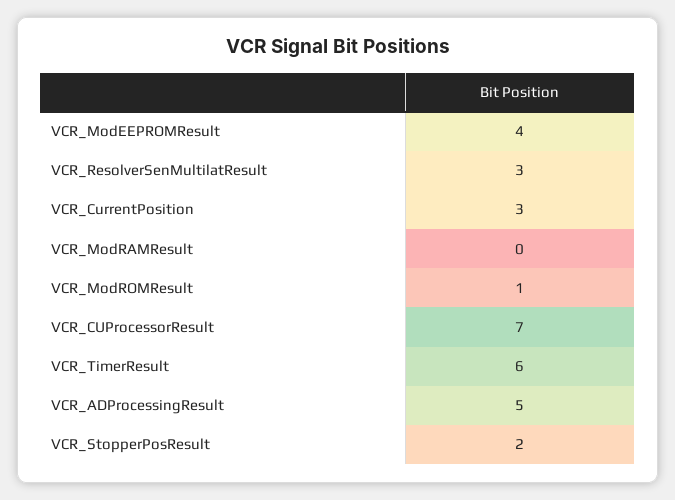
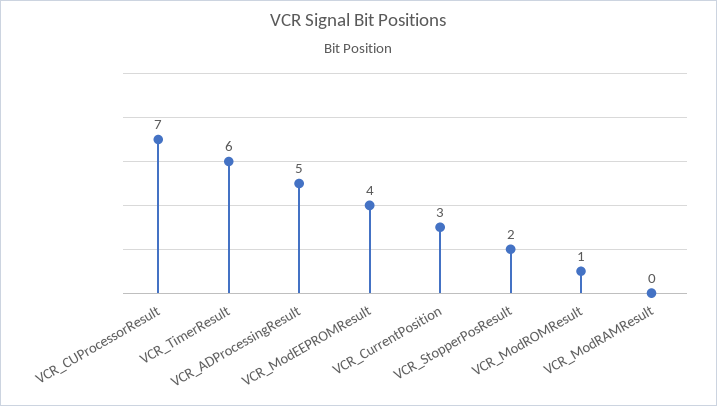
VCR_ResolverSenMultilatResult: 3 -> none

